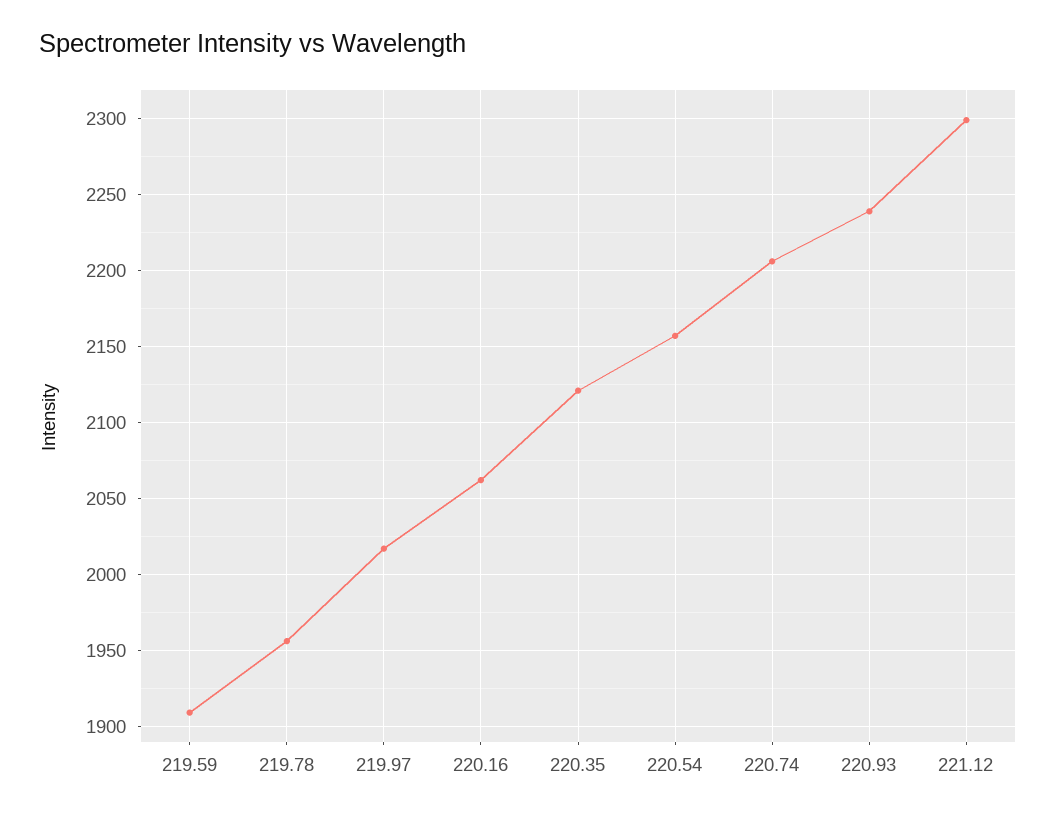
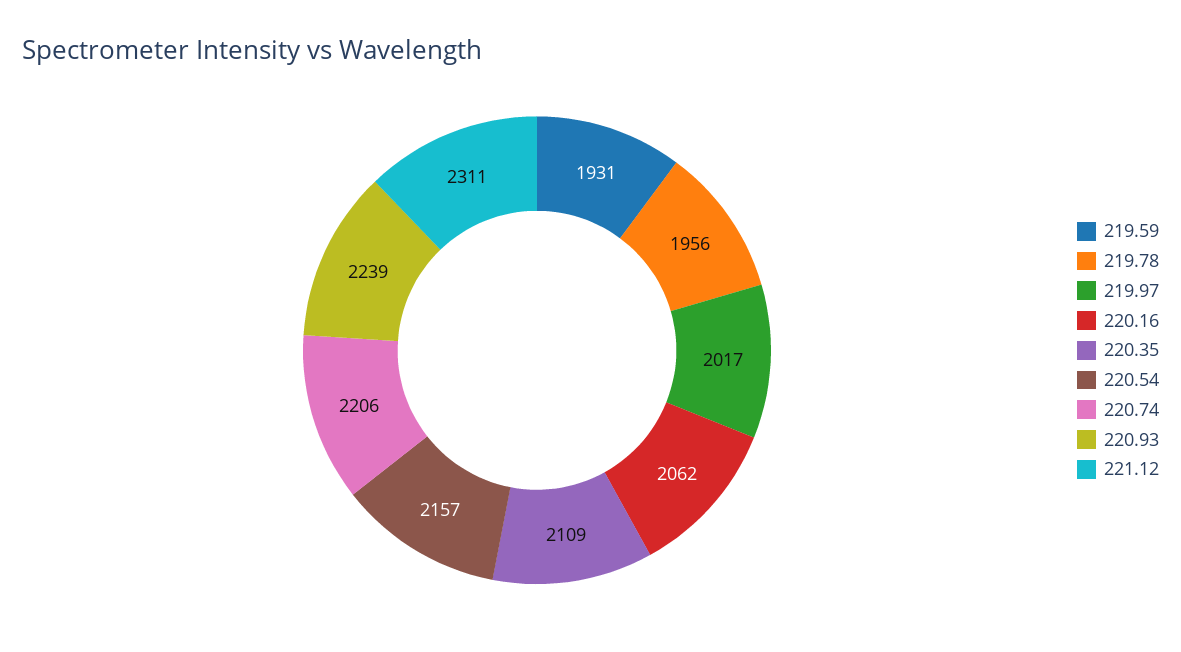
219.59: 1910 -> 1931
220.35: 2120 -> 2109
221.12: 2300 -> 2311

